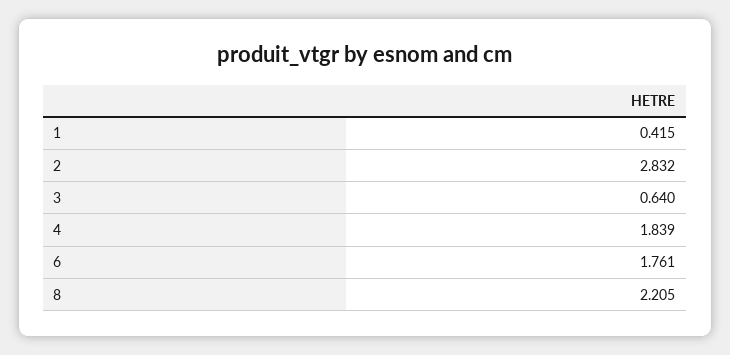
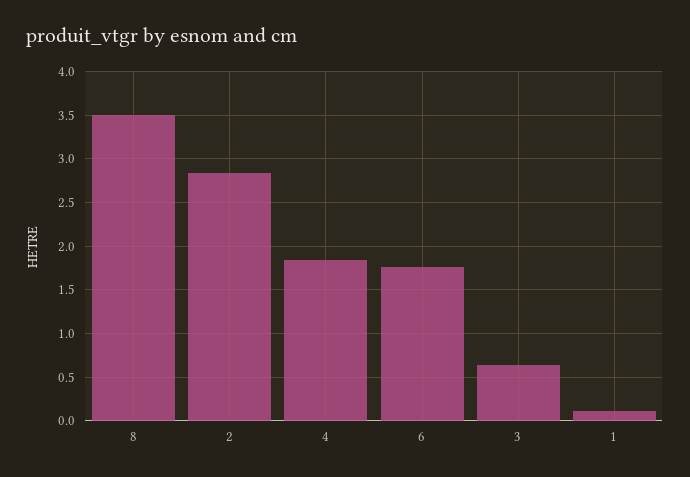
1: 0.415 -> 0.1
8: 2.205 -> 3.5

